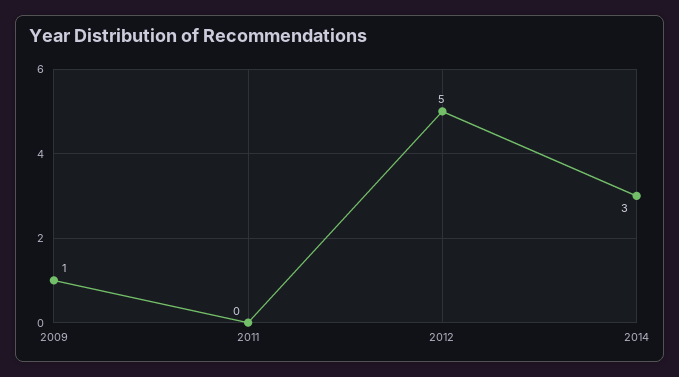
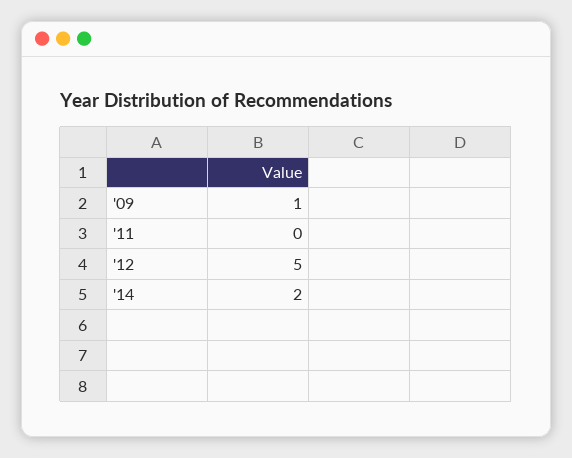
2014: 3 -> 2

